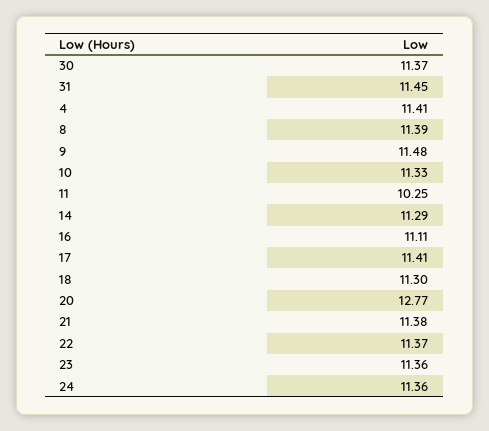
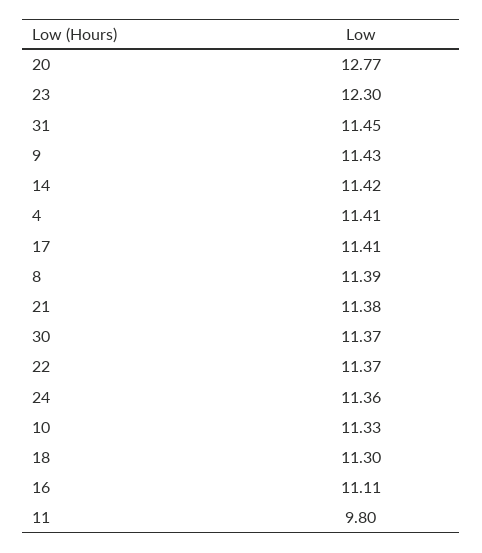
9: 11.48 -> 11.43
11: 10.25 -> 9.8
14: 11.29 -> 11.42
23: 11.36 -> 12.3

